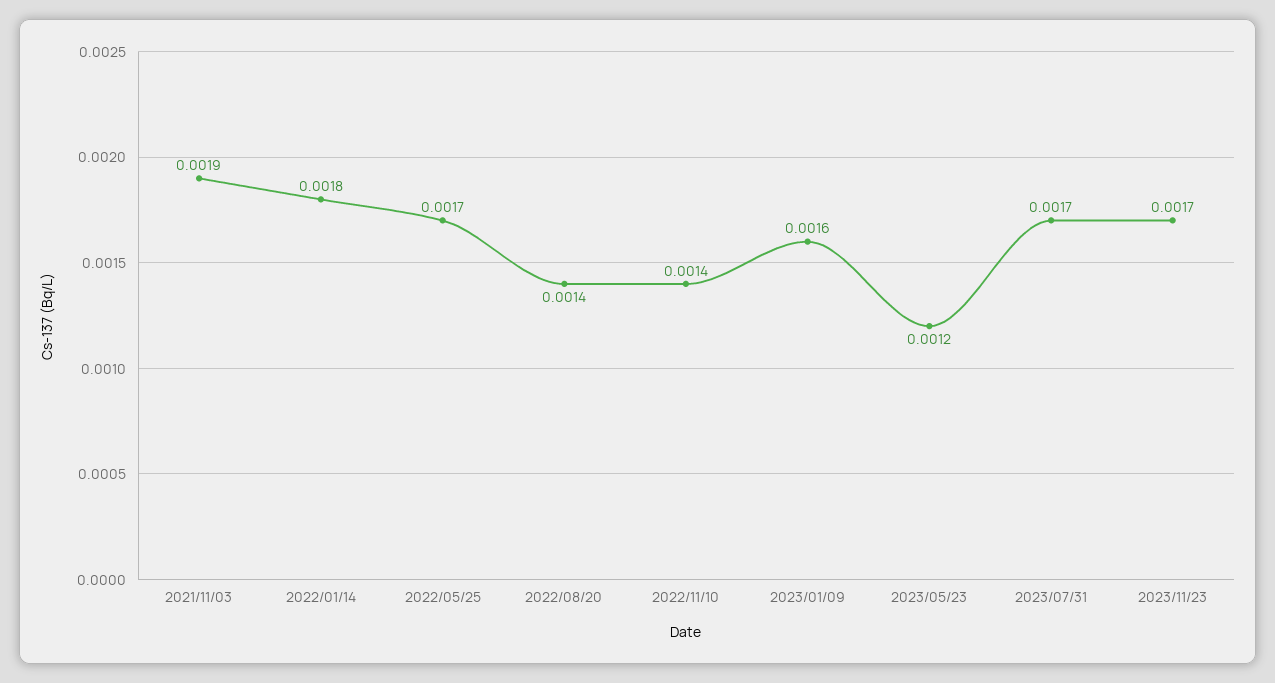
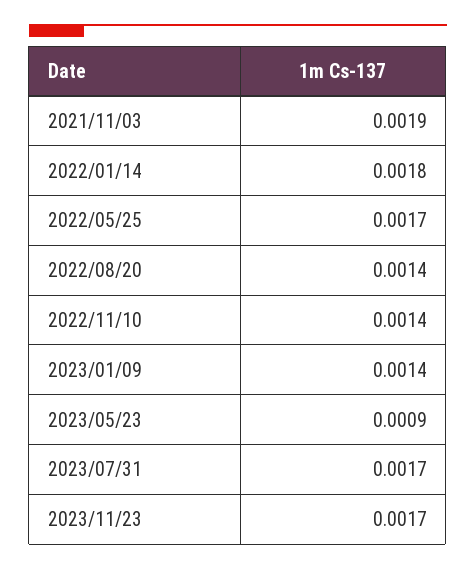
2023/01/09: 0.0016 -> 0.0014
2023/05/23: 0.0012 -> 0.0009

